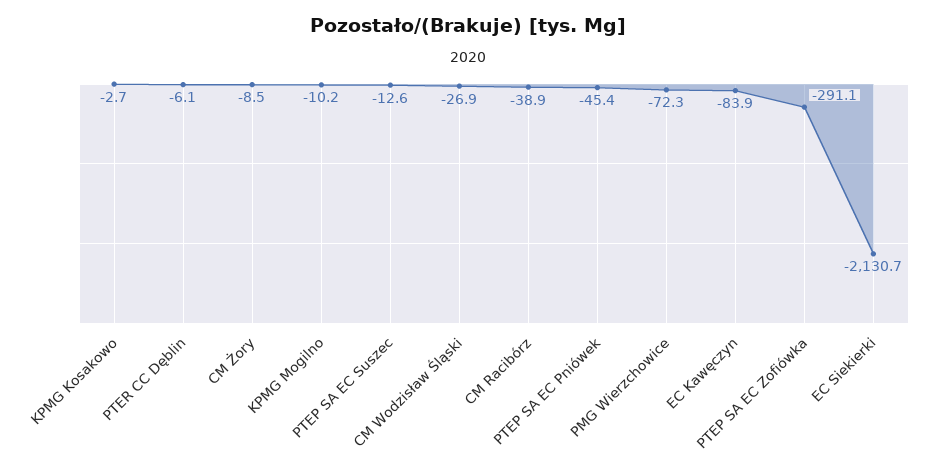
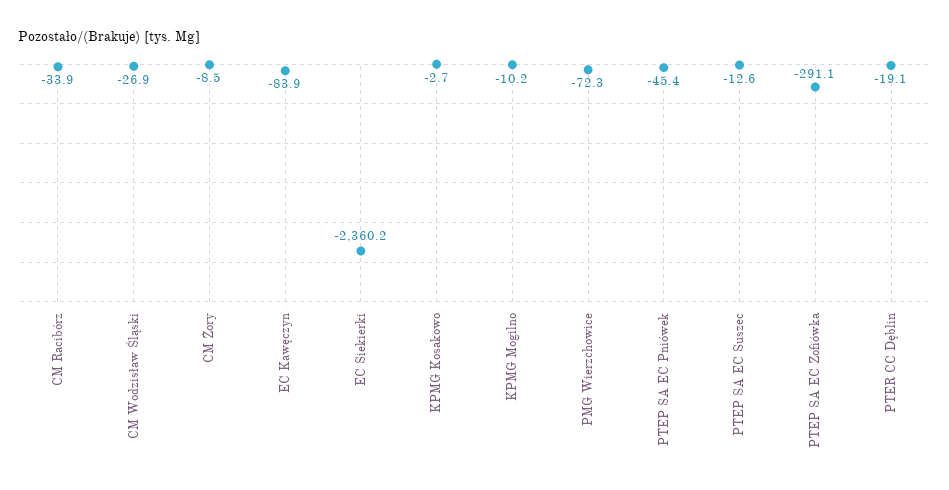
PTER CC Dęblin: -6.1 -> -19.1
CM Racibórz: -38.9 -> -33.9
EC Siekierki: -2130.7 -> -2360.2

